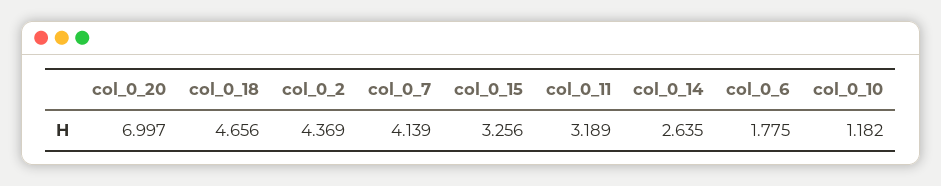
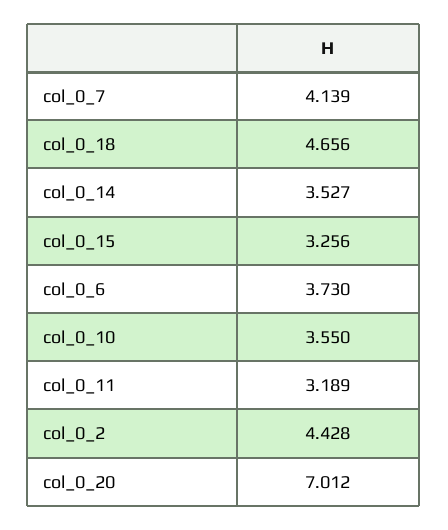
col_0_20: 6.997 -> 7.012
col_0_2: 4.369 -> 4.428
col_0_14: 2.635 -> 3.527
col_0_6: 1.775 -> 3.73
col_0_10: 1.182 -> 3.55

